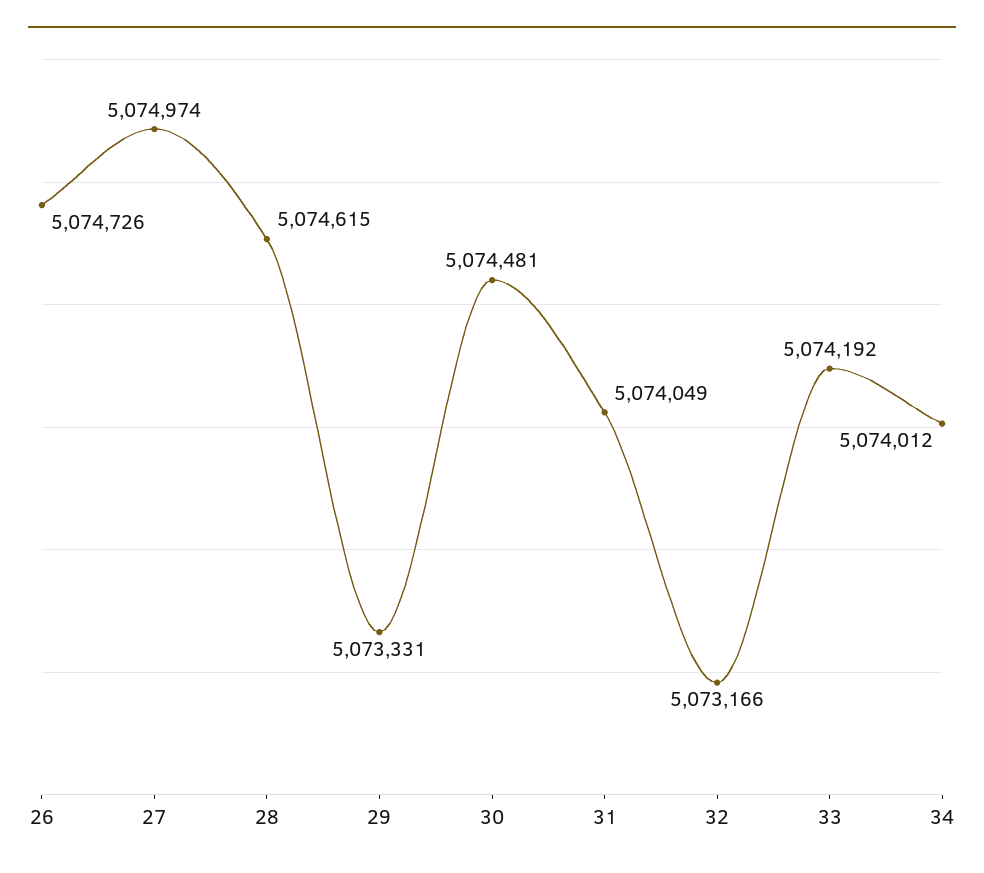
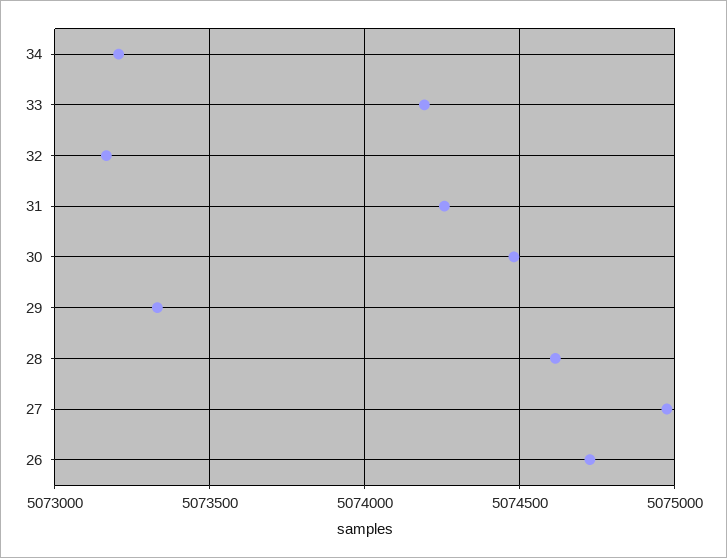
31: 5074049 -> 5074250
34: 5074012 -> 5073200

